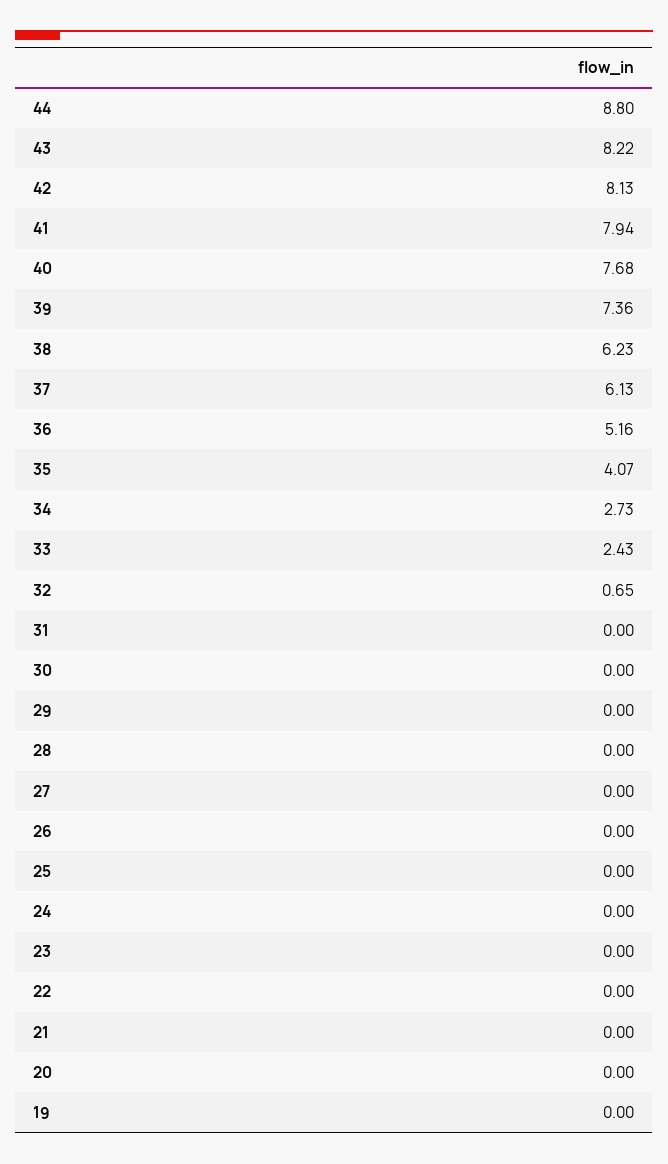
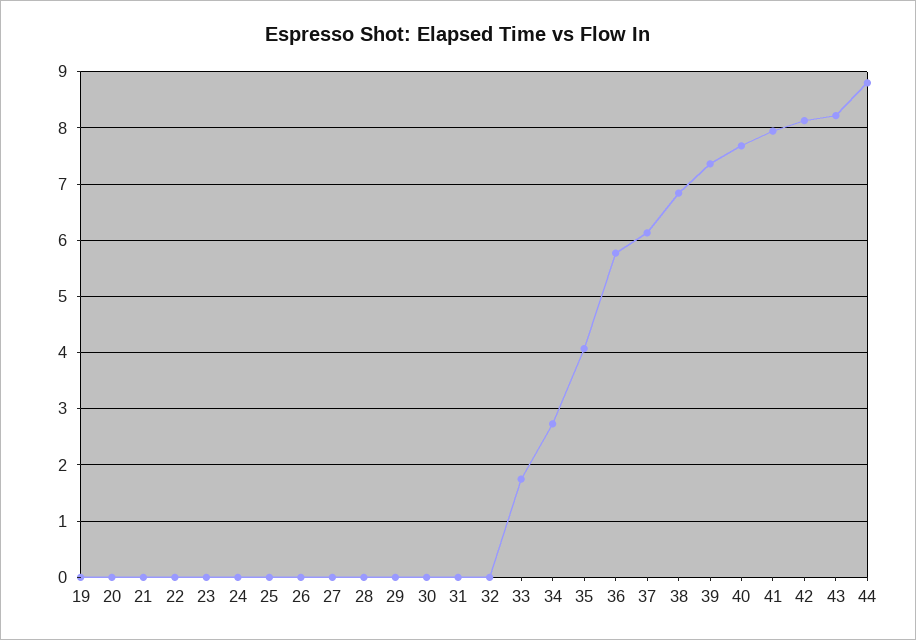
38: 6.23 -> 6.8
36: 5.16 -> 5.8
33: 2.43 -> 1.8
32: 0.65 -> 0

